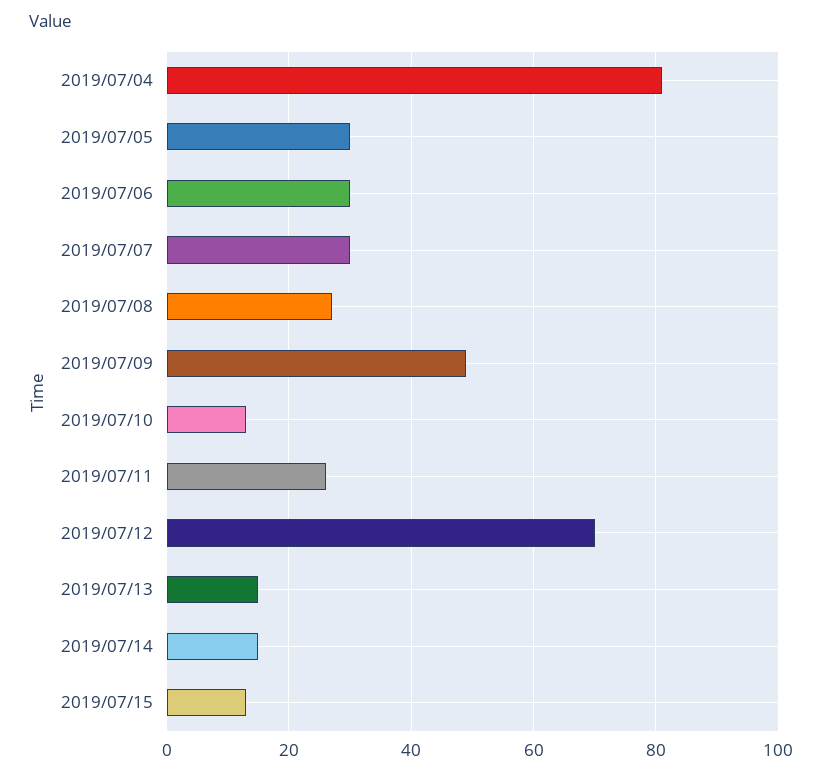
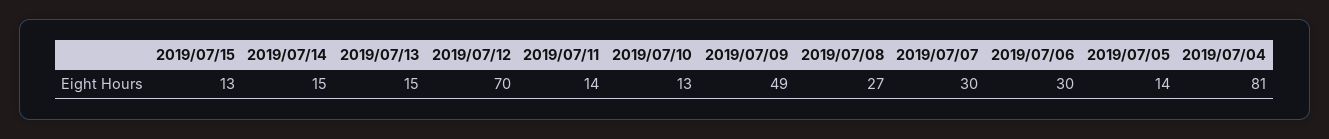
2019/07/05: 30 -> 14
2019/07/11: 25 -> 14

